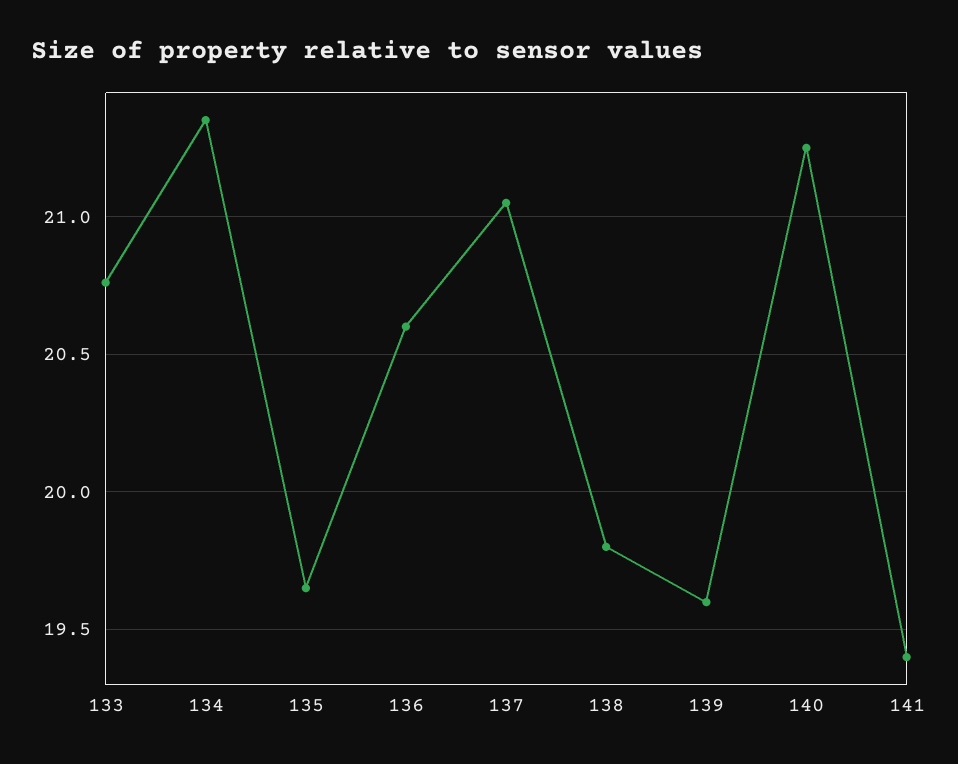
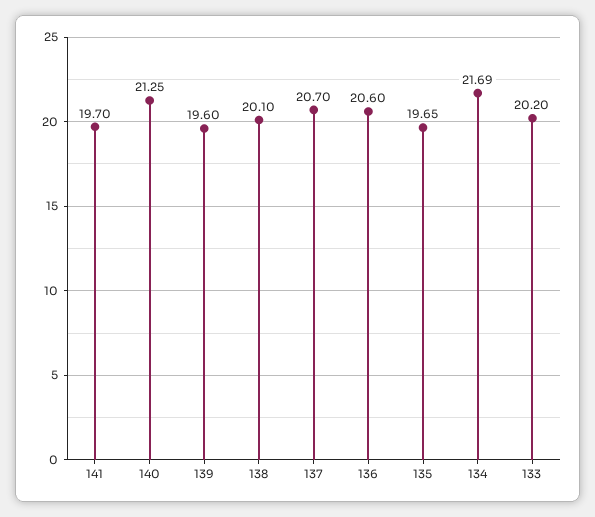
133: 20.75 -> 20.2
134: 21.35 -> 21.69
137: 21.05 -> 20.7
138: 19.8 -> 20.1
141: 19.4 -> 19.7

